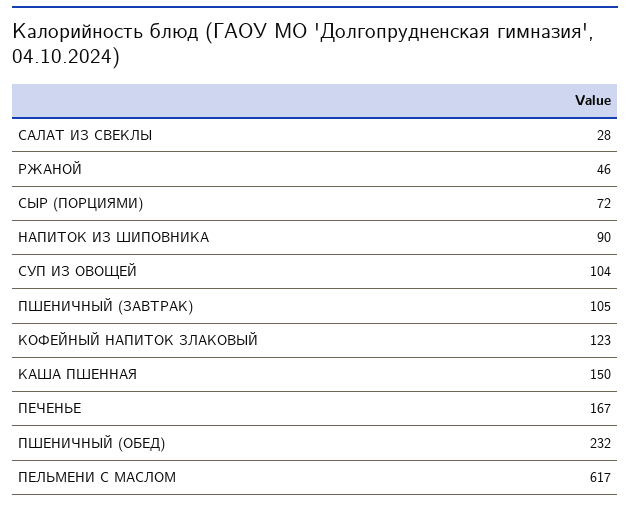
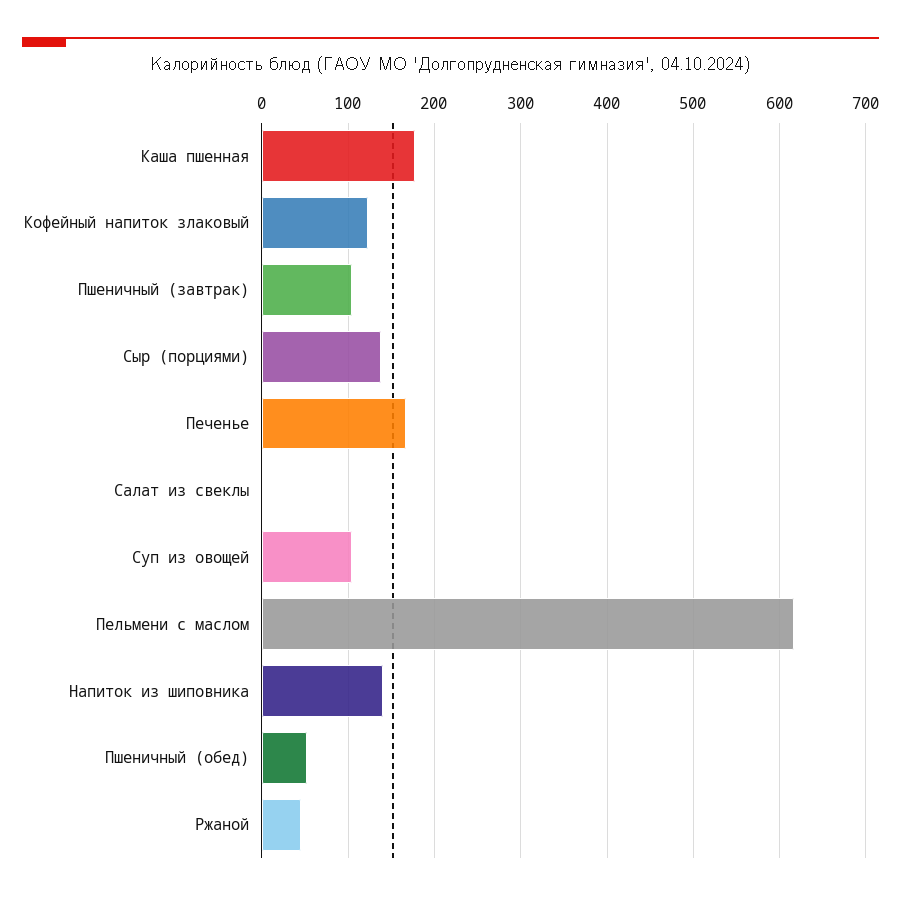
САЛАТ ИЗ СВЕКЛЫ: 28 -> 0
СЫР (ПОРЦИЯМИ): 72 -> 140
НАПИТОК ИЗ ШИПОВНИКА: 90 -> 140
КАША ПШЕННАЯ: 150 -> 180
ПШЕНИЧНЫЙ (ОБЕД): 232 -> 50

